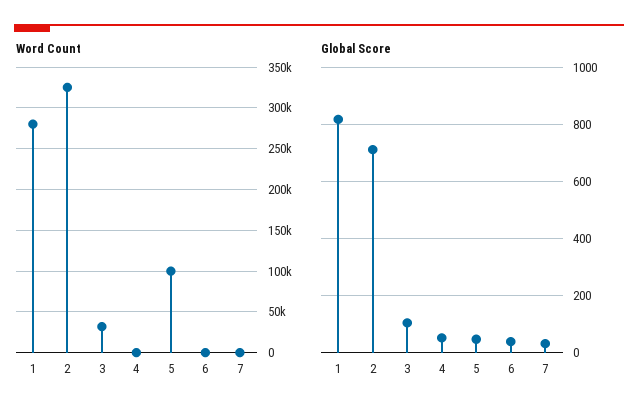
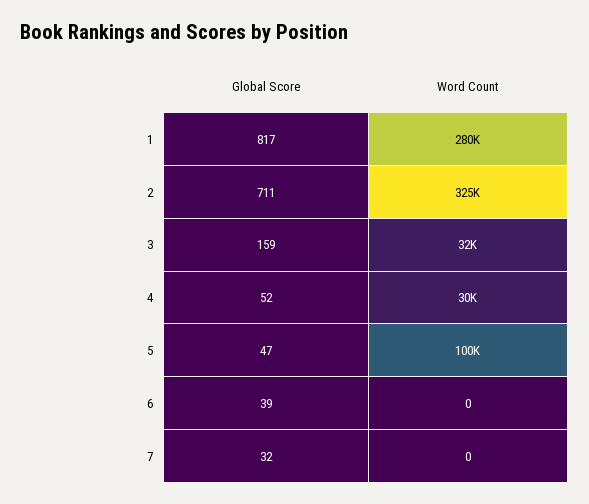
Word Count, 4: 0 -> 30000
Global Score, 3: 100 -> 159

